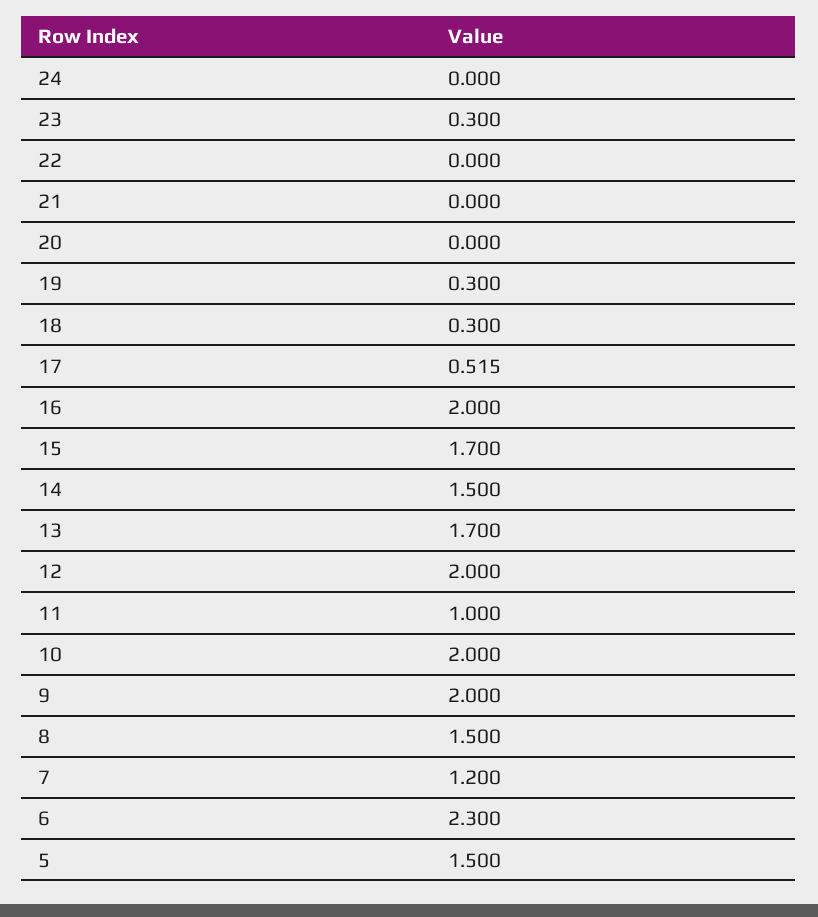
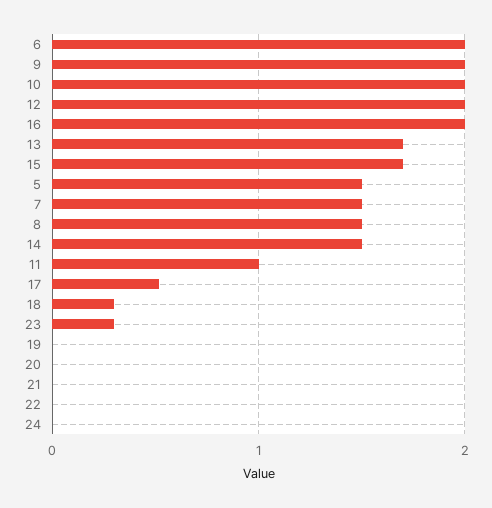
19: 0.3 -> 0
7: 1.2 -> 1.5
6: 2.3 -> 2

